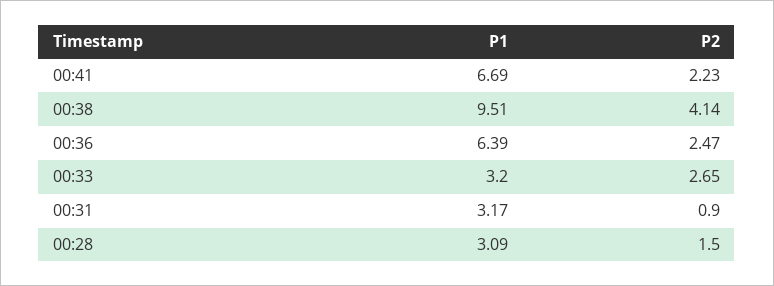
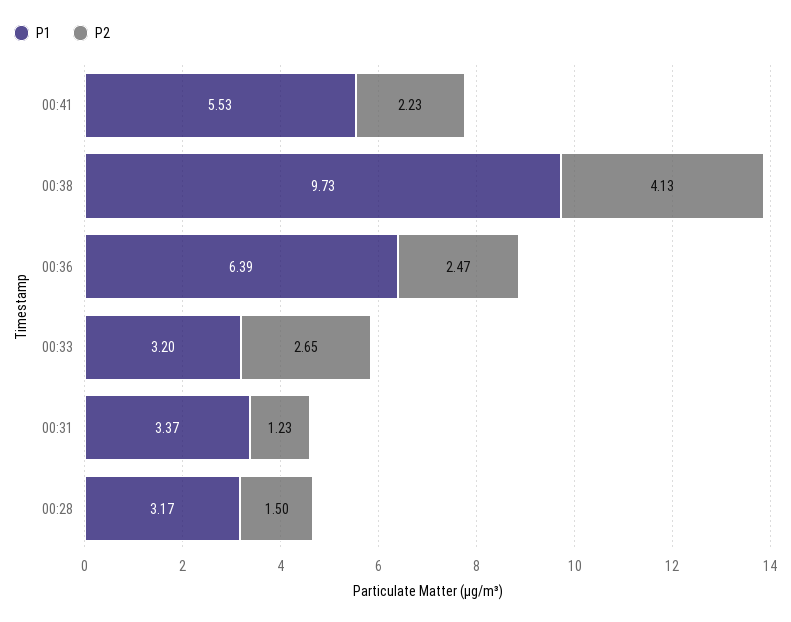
P1, 00:41: 6.69 -> 5.53
P1, 00:38: 9.51 -> 9.73
P2, 00:38: 4.14 -> 4.13
P1, 00:31: 3.17 -> 3.37
P2, 00:31: 0.9 -> 1.23
P1, 00:28: 3.09 -> 3.17

